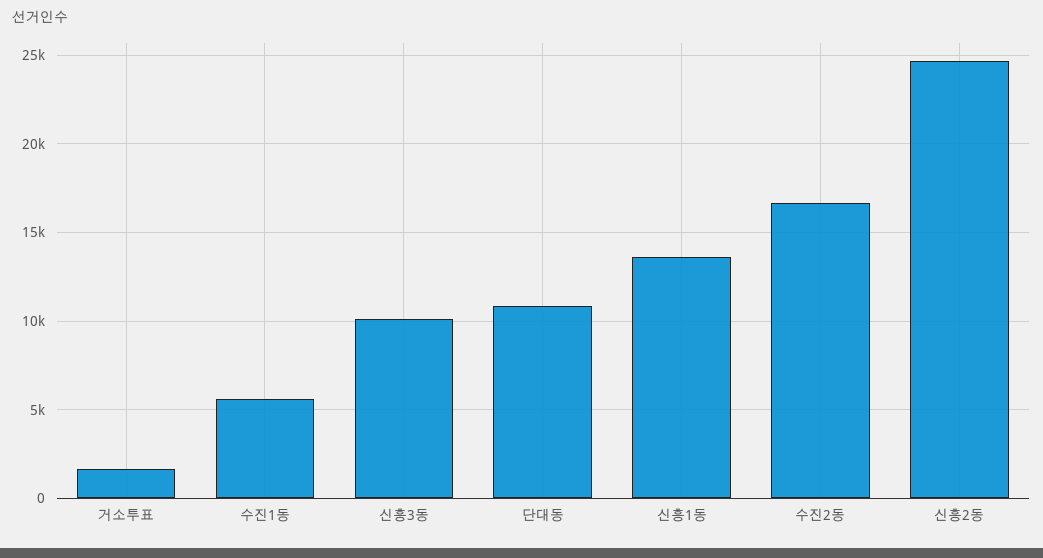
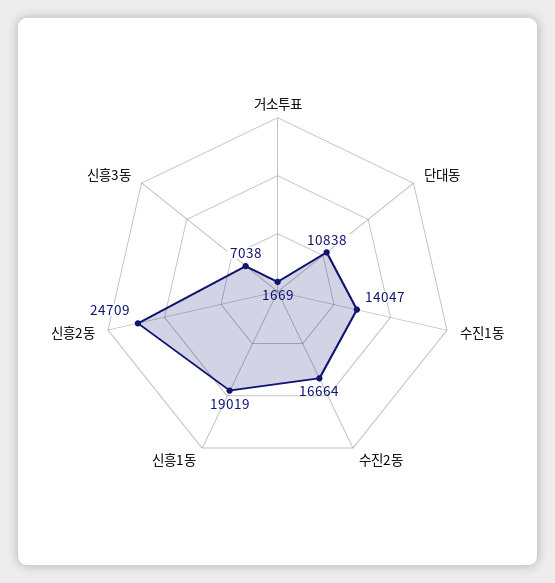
수진1동: 5500 -> 14047
신흥3동: 10000 -> 7038
신흥1동: 13500 -> 19019

